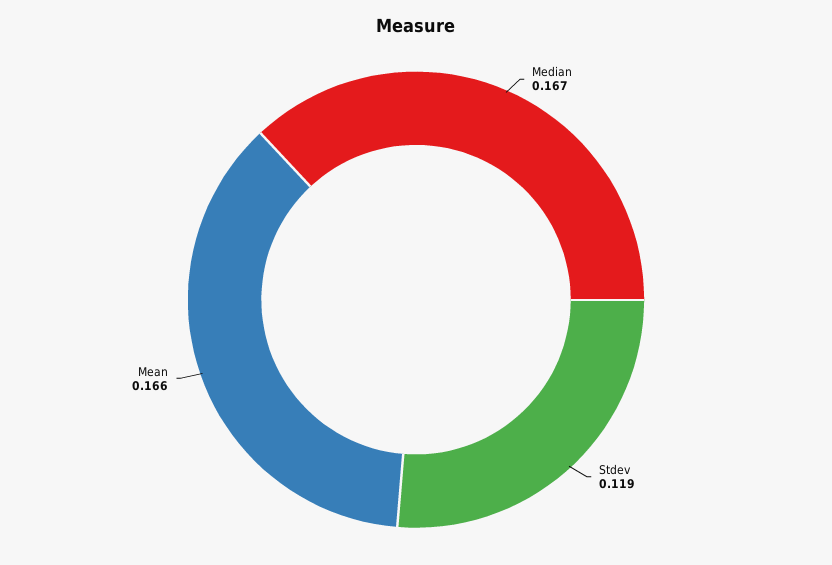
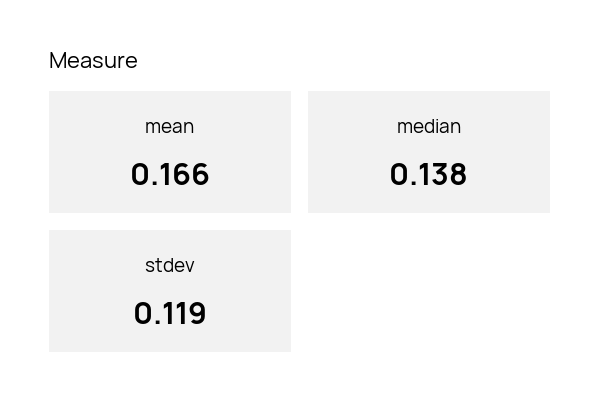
Median: 0.167 -> 0.138

